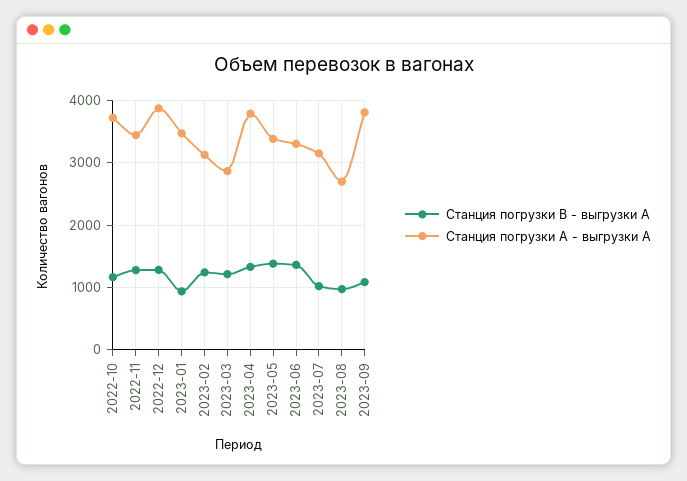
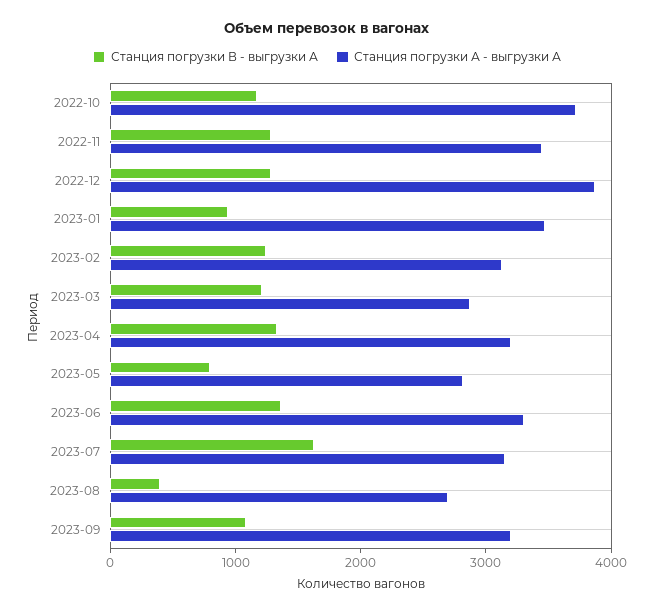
Станция погрузки А - выгрузки А, 2023-04: 3800 -> 3200
Станция погрузки В - выгрузки А, 2023-05: 1400 -> 800
Станция погрузки А - выгрузки А, 2023-05: 3400 -> 2800
Станция погрузки В - выгрузки А, 2023-07: 1000 -> 1600
Станция погрузки В - выгрузки А, 2023-08: 1000 -> 400
Станция погрузки А - выгрузки А, 2023-09: 3800 -> 3200

